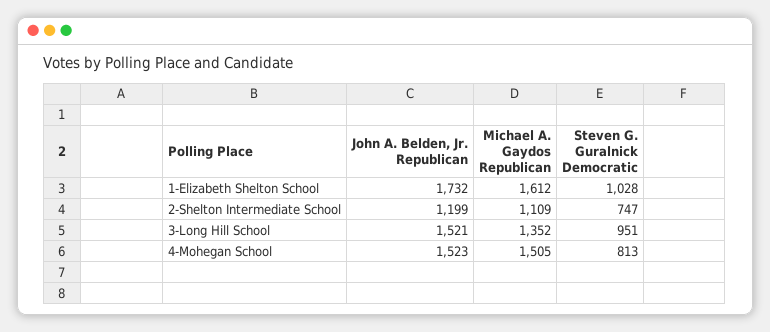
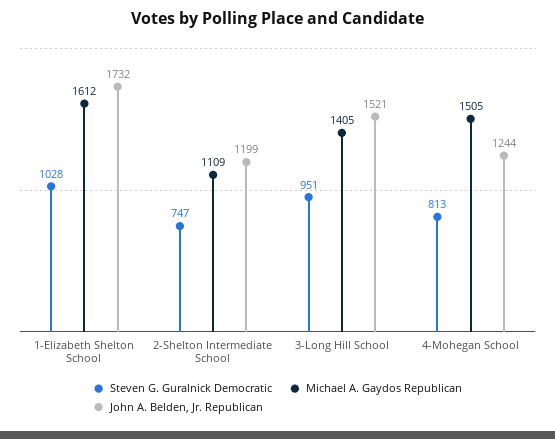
Michael A. Gaydos Republican, 3-Long Hill School: 1352 -> 1405
John A. Belden, Jr. Republican, 4-Mohegan School: 1523 -> 1244

